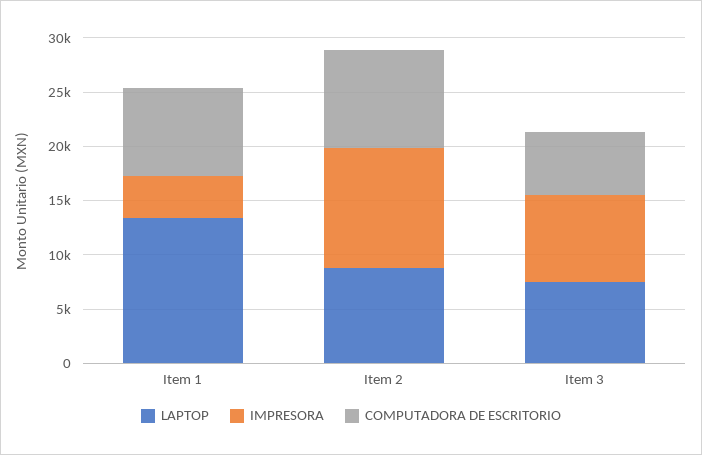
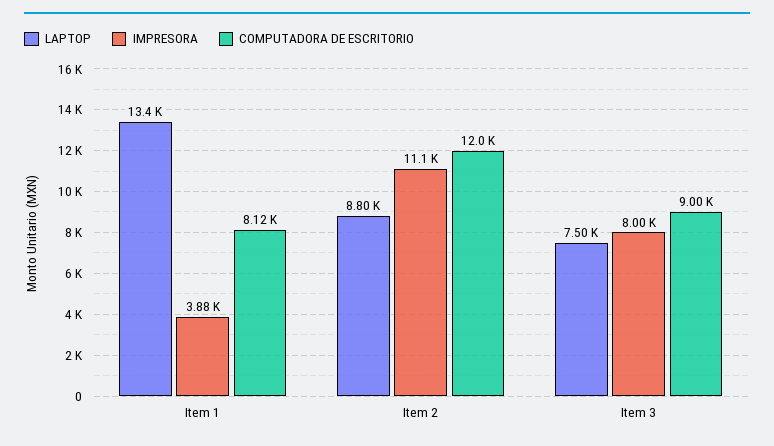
COMPUTADORA DE ESCRITORIO, Item 2: 9000 -> 12000
COMPUTADORA DE ESCRITORIO, Item 3: 6000 -> 9000

